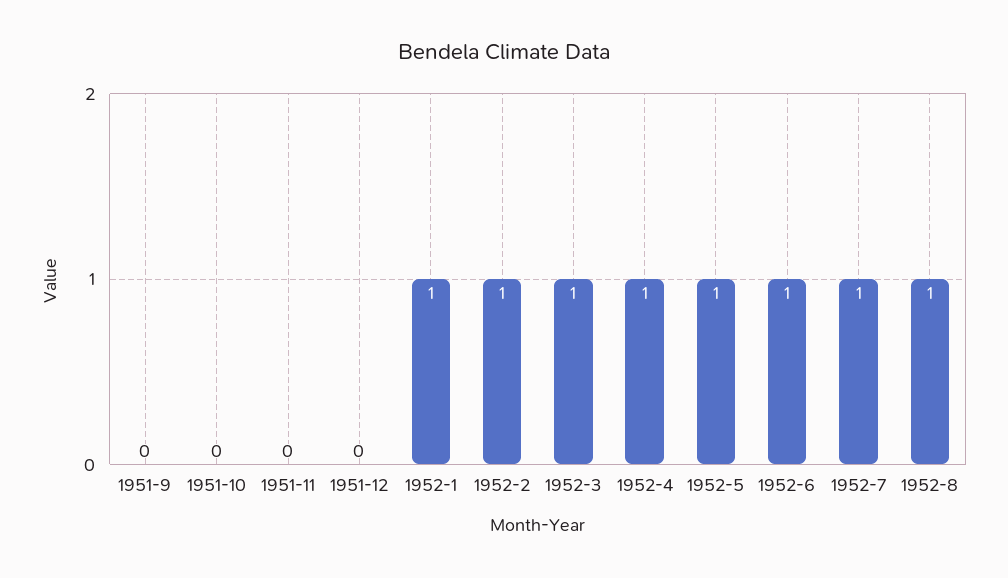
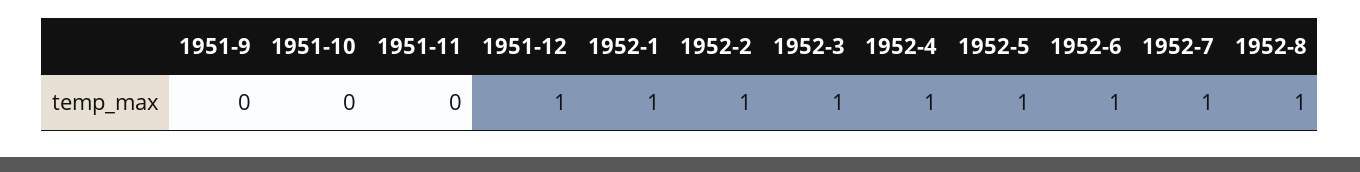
1951-12: 0 -> 1

